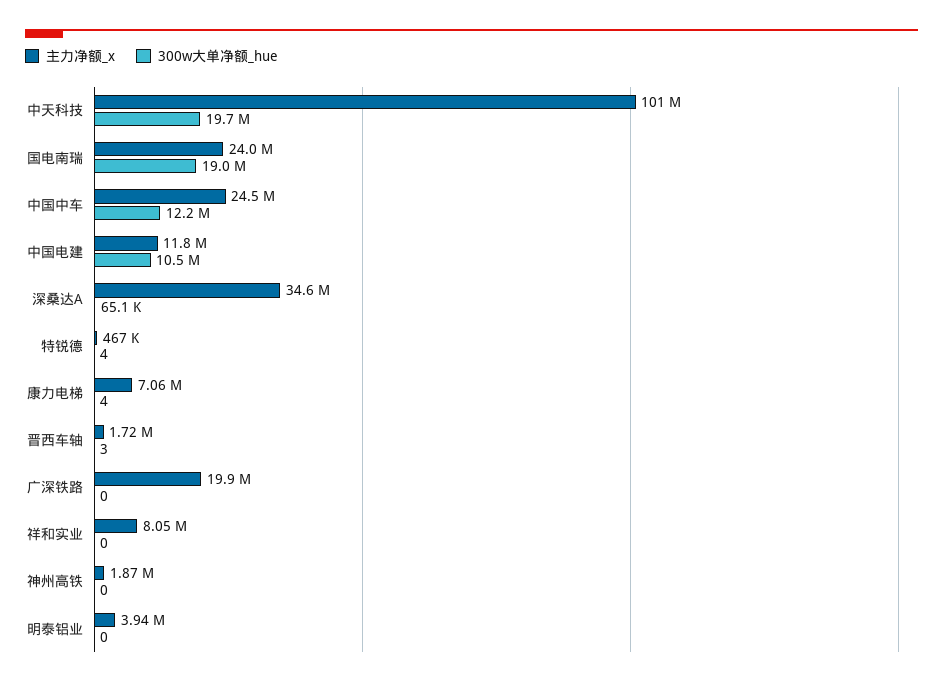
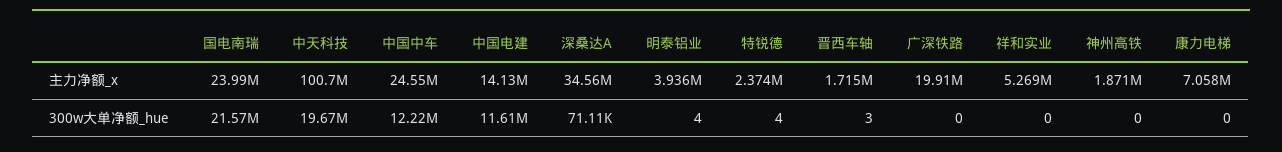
300w大单净额_hue, 国电南瑞: 19000000 -> 21570000
主力净额_x, 中国电建: 11800000 -> 14130000
300w大单净额_hue, 中国电建: 10500000 -> 11610000
300w大单净额_hue, 深桑达A: 65100 -> 71110
主力净额_x, 特锐德: 467000 -> 2374000
300w大单净额_hue, 康力电梯: 4 -> 0
主力净额_x, 祥和实业: 8050000 -> 5269000
300w大单净额_hue, 明泰铝业: 0 -> 4

